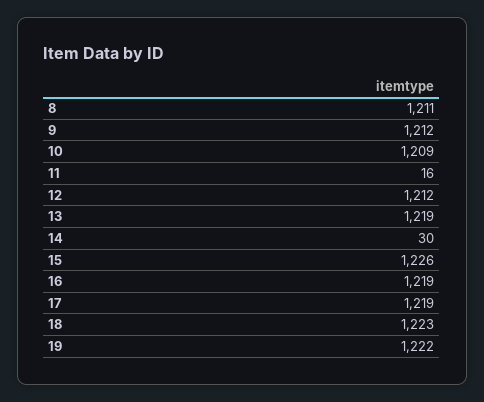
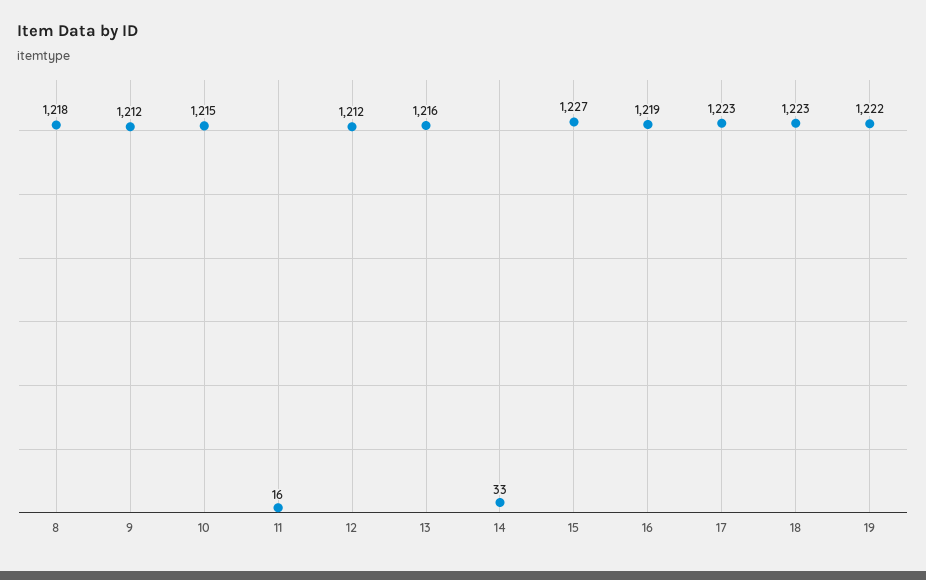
8: 1211 -> 1218
10: 1209 -> 1215
13: 1219 -> 1216
14: 30 -> 33
15: 1226 -> 1227
17: 1219 -> 1223

